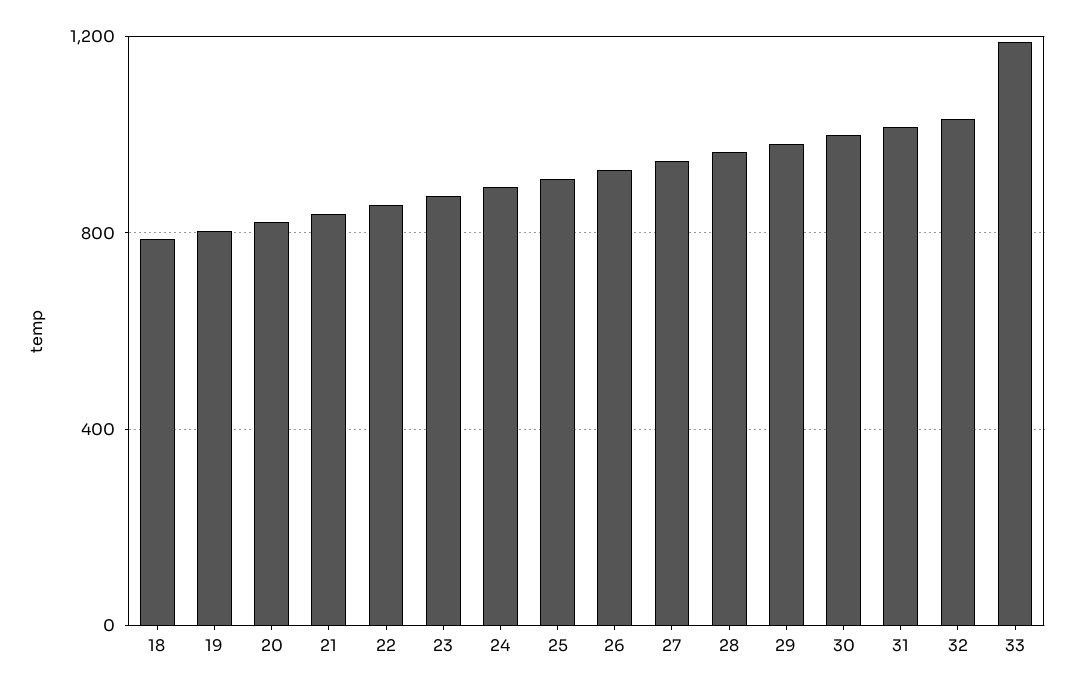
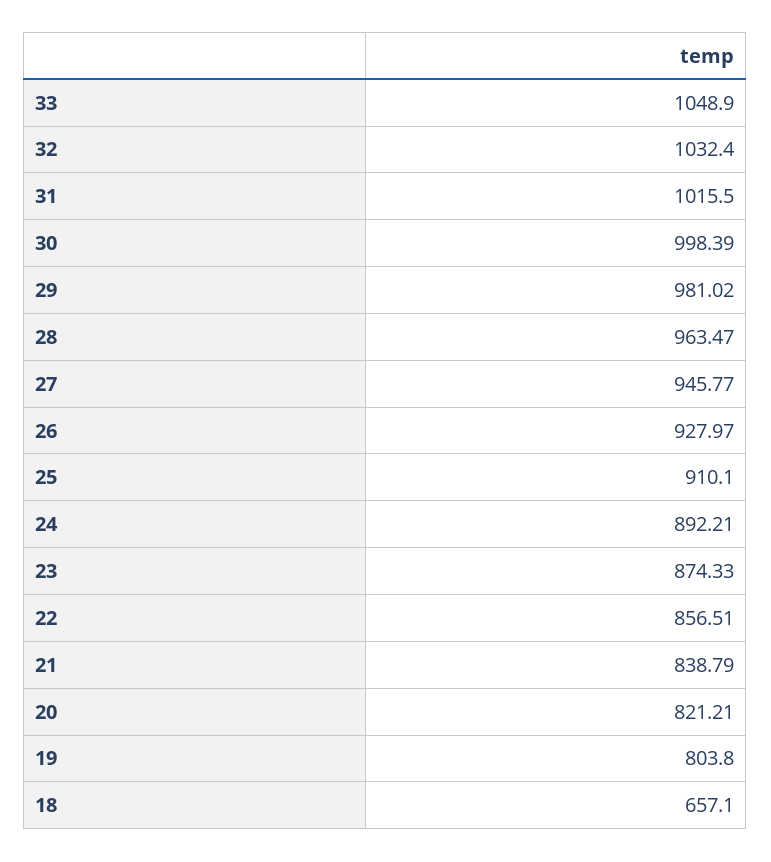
18: 800 -> 657.1
33: 1200 -> 1048.9

